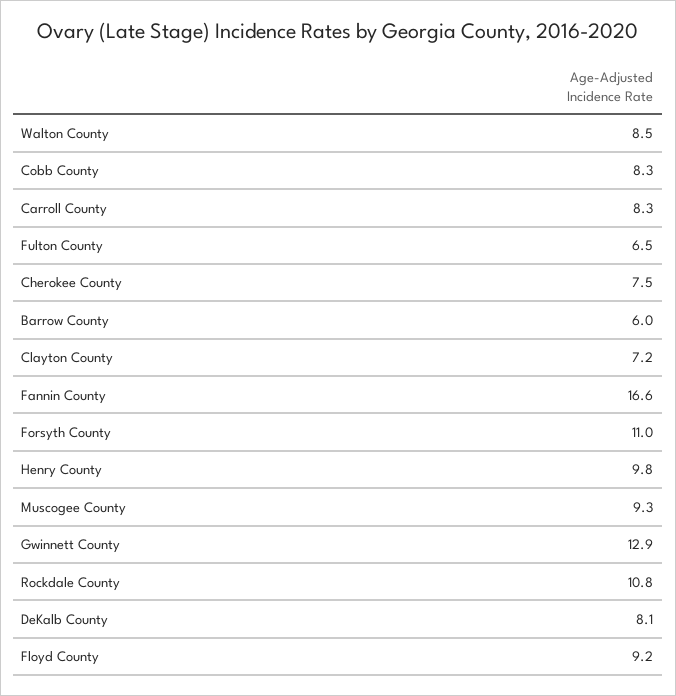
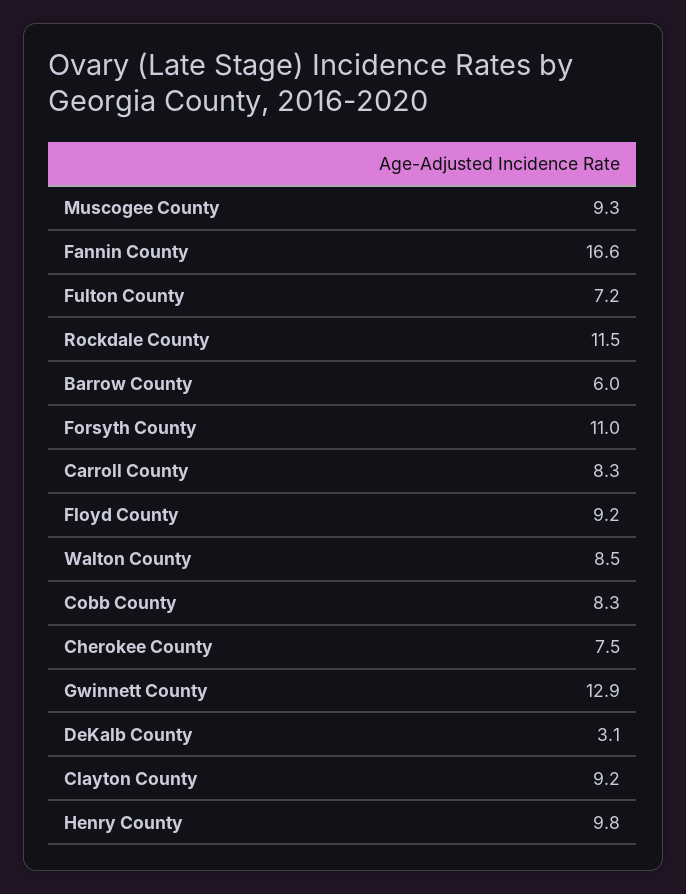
Fulton County: 6.5 -> 7.2
Clayton County: 7.2 -> 9.2
Rockdale County: 10.8 -> 11.5
DeKalb County: 8.1 -> 3.1

